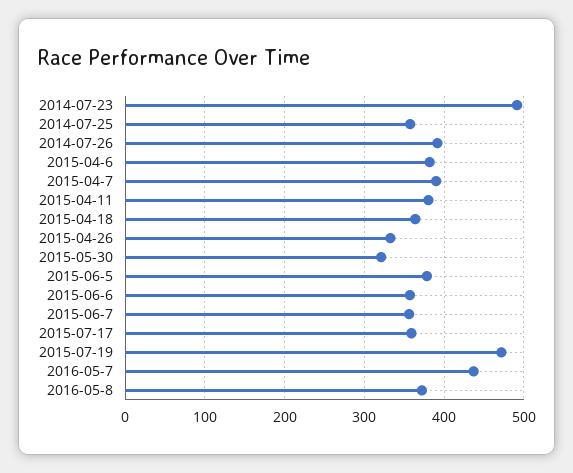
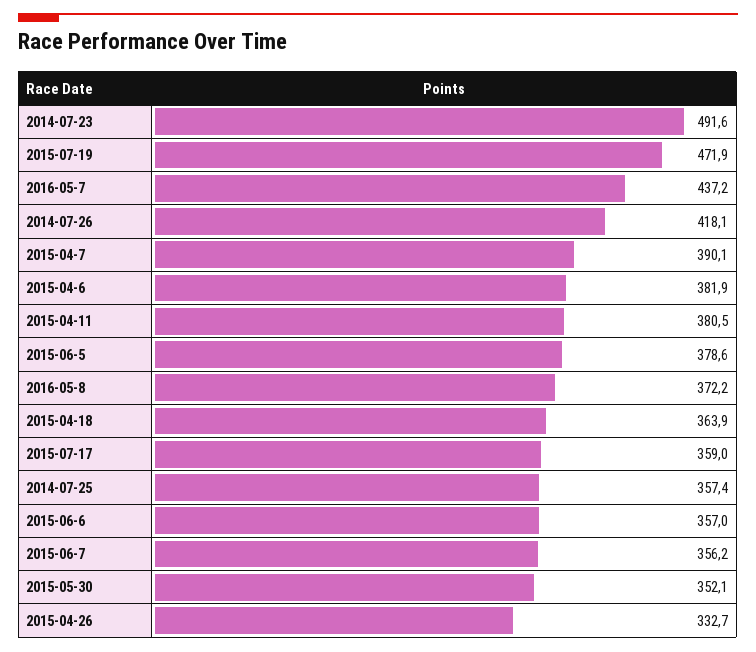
2014-07-26: 390 -> 418.1
2015-05-30: 320 -> 352.1

